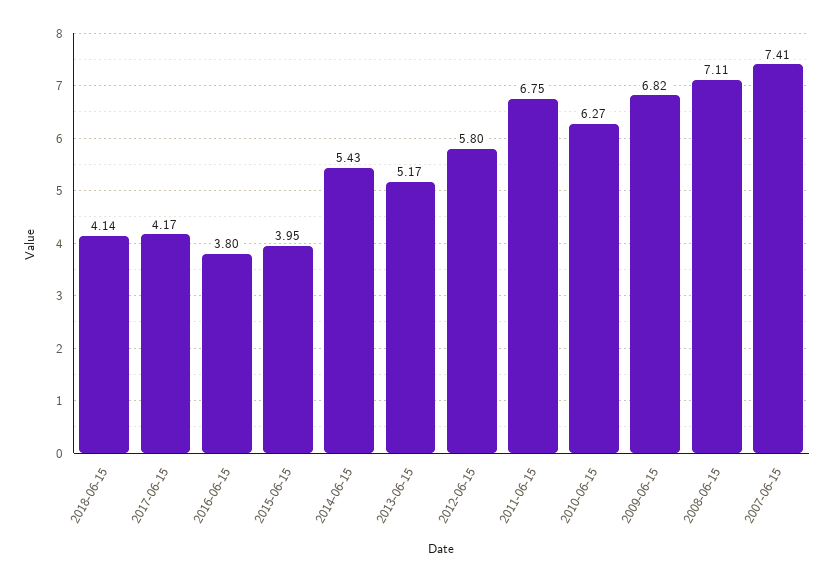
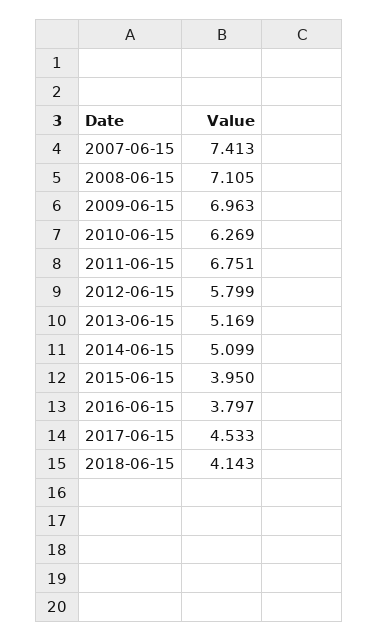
2017-06-15: 4.17 -> 4.533
2014-06-15: 5.43 -> 5.099
2009-06-15: 6.82 -> 6.963

